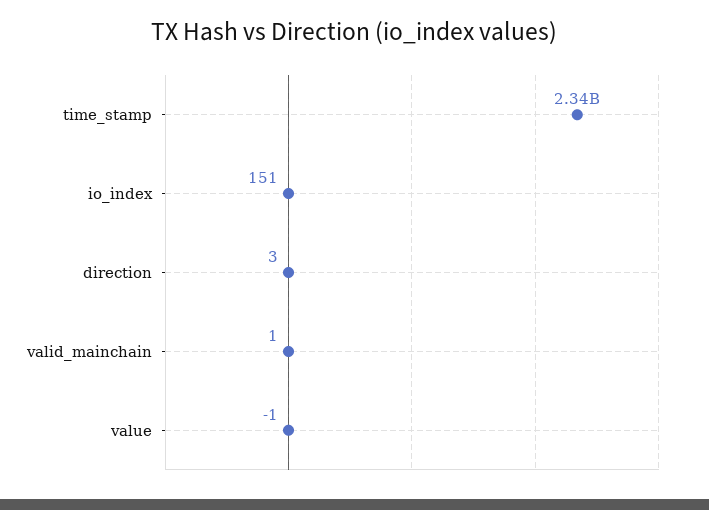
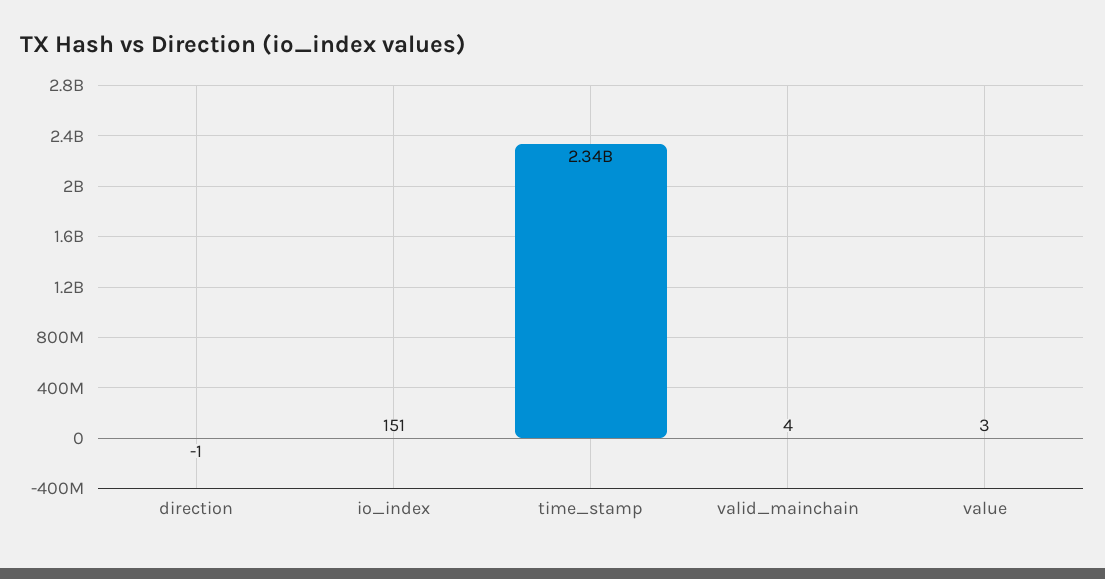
direction: 3 -> -1
valid_mainchain: 1 -> 4
value: -1 -> 3

